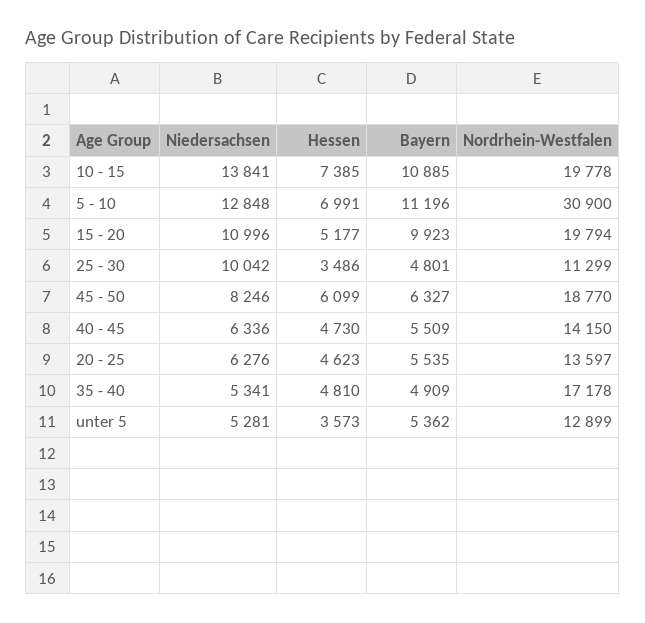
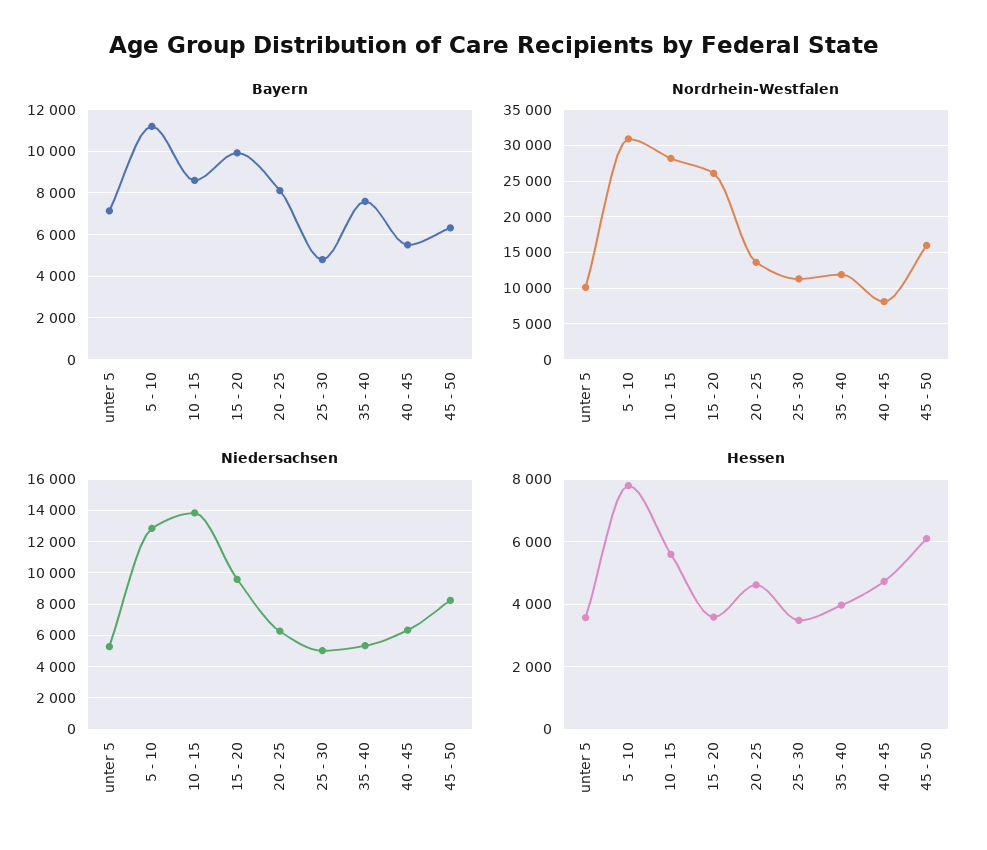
Hessen, 10 - 15: 7385 -> 5600
Bayern, 10 - 15: 10885 -> 8500
Nordrhein-Westfalen, 10 - 15: 19778 -> 28000
Hessen, 5 - 10: 6991 -> 7800
Niedersachsen, 15 - 20: 10996 -> 9500
Hessen, 15 - 20: 5177 -> 3600
Nordrhein-Westfalen, 15 - 20: 19794 -> 26000
Niedersachsen, 25 - 30: 10042 -> 5000
Nordrhein-Westfalen, 45 - 50: 18770 -> 16000
Nordrhein-Westfalen, 40 - 45: 14150 -> 8000
Bayern, 20 - 25: 5535 -> 8000
Hessen, 35 - 40: 4810 -> 4000
Bayern, 35 - 40: 4909 -> 7500
Nordrhein-Westfalen, 35 - 40: 17178 -> 12000
Bayern, unter 5: 5362 -> 7000
Nordrhein-Westfalen, unter 5: 12899 -> 10000

